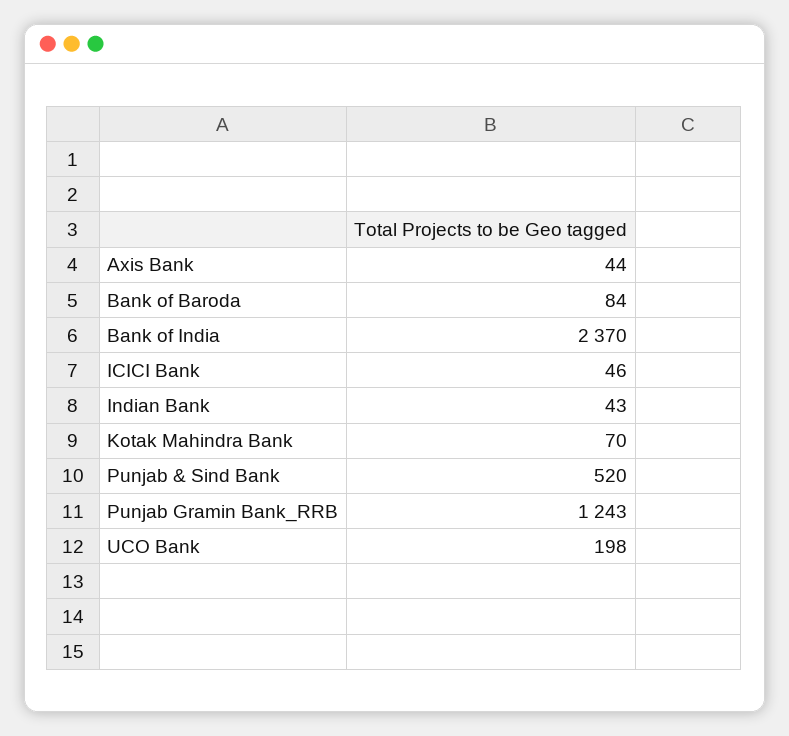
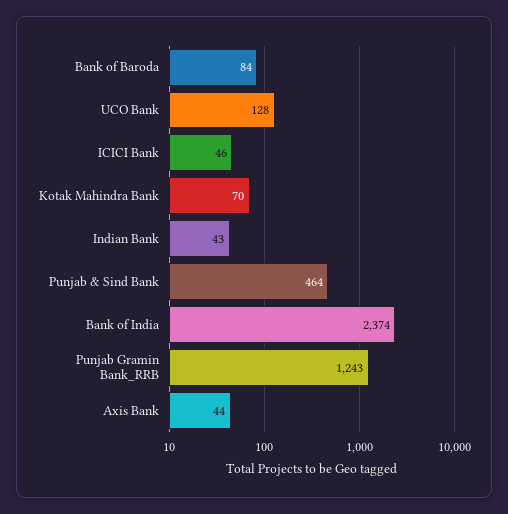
Bank of India: 2370 -> 2374
Punjab & Sind Bank: 520 -> 464
UCO Bank: 198 -> 128

